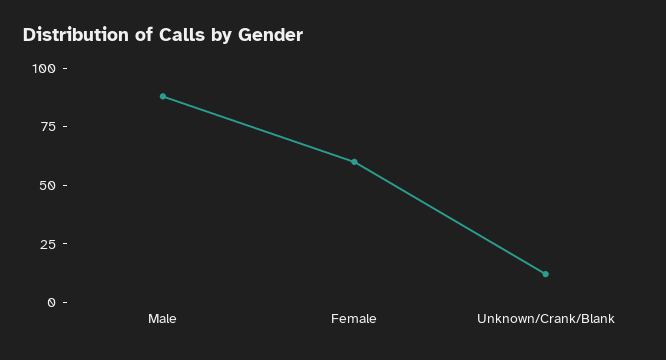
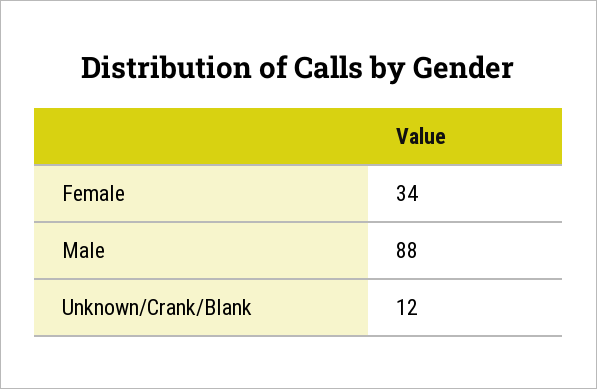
Female: 60 -> 34

